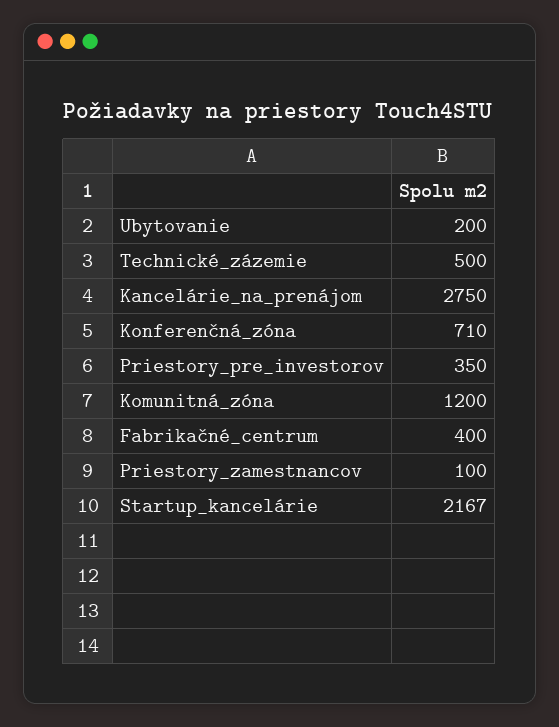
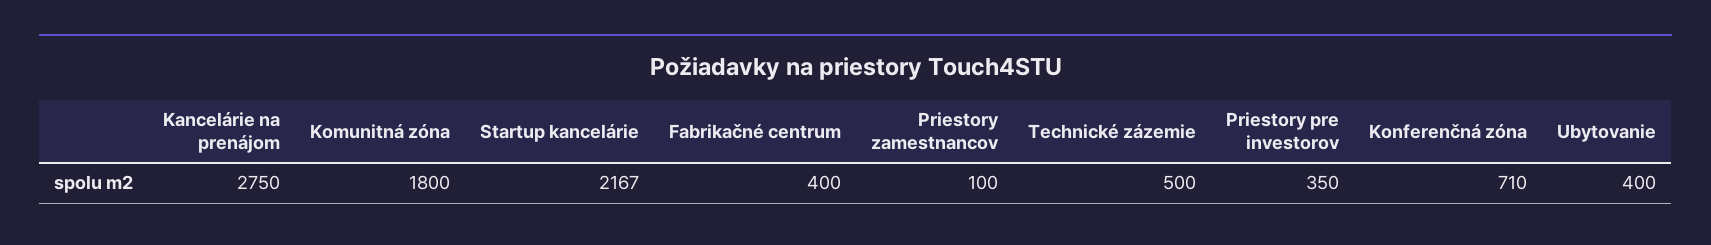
Ubytovanie: 200 -> 400
Komunitná_zóna: 1200 -> 1800

